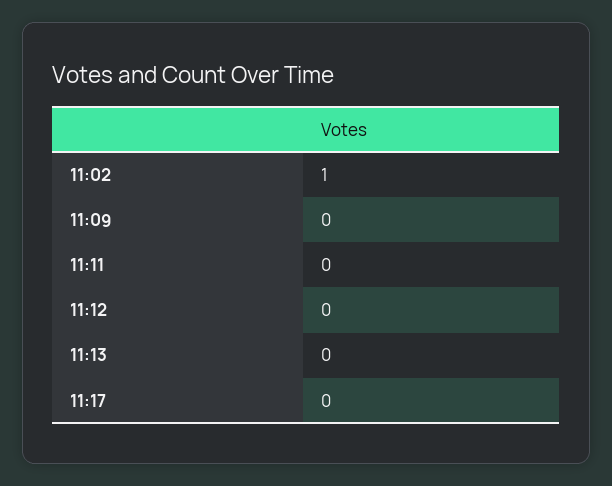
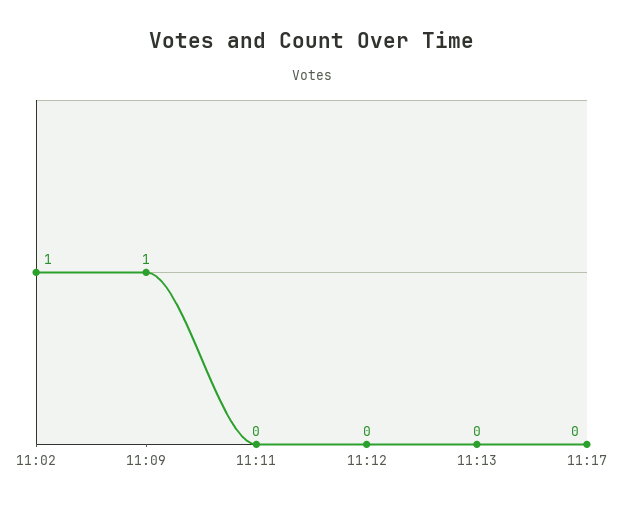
11:09: 0 -> 1

